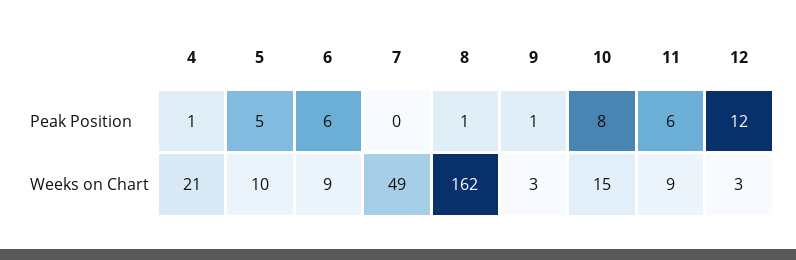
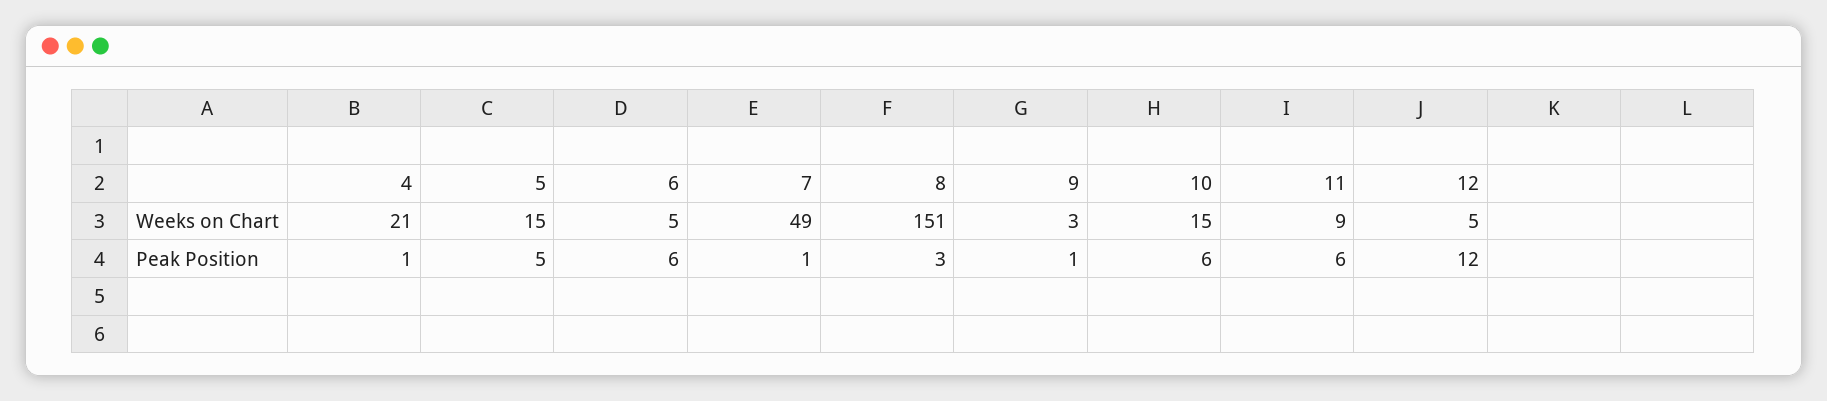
7, Peak Position: 0 -> 1
8, Peak Position: 1 -> 3
10, Peak Position: 8 -> 6
5, Weeks on Chart: 10 -> 15
6, Weeks on Chart: 9 -> 5
8, Weeks on Chart: 162 -> 151
12, Weeks on Chart: 3 -> 5

